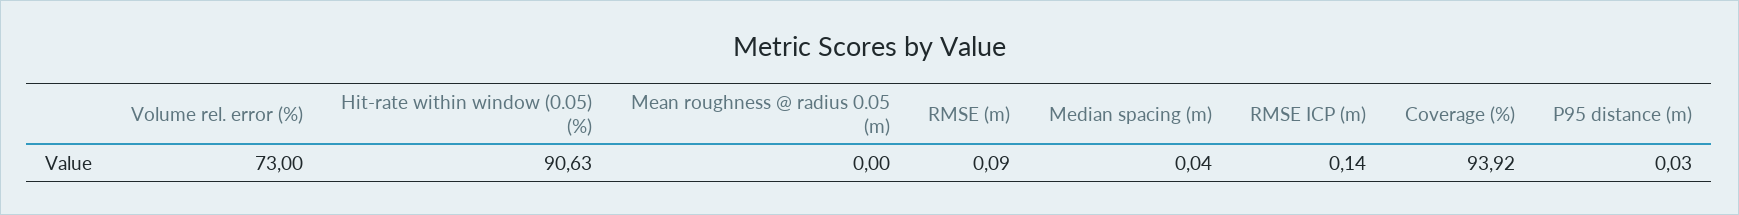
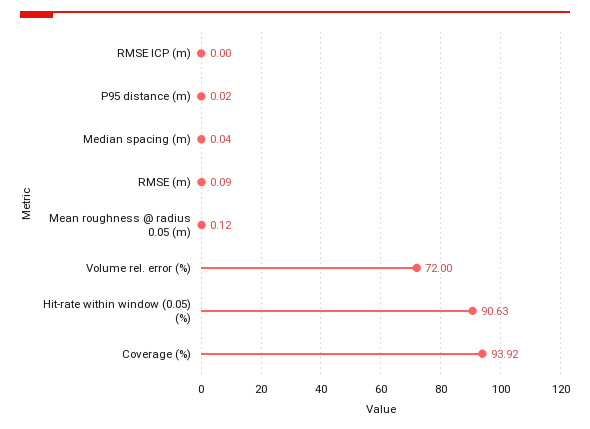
Volume rel. error (%): 73 -> 72
Mean roughness @ radius 0.05 (m): 0 -> 0.12
RMSE ICP (m): 0.14 -> 0
P95 distance (m): 0.03 -> 0.02

